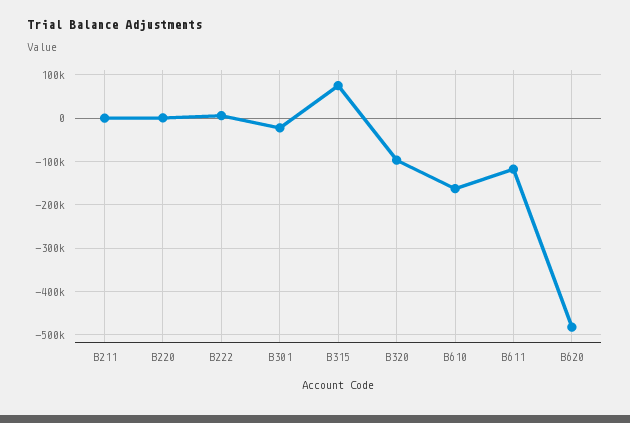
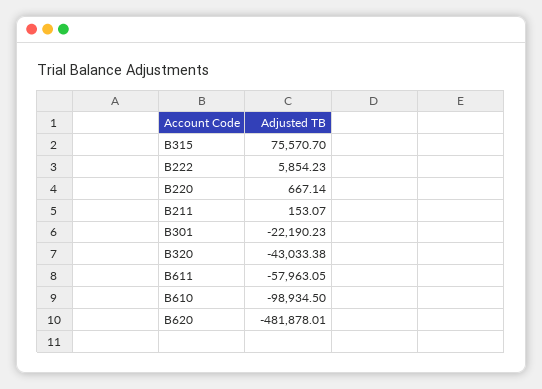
B320: -100000 -> -43033.38
B610: -160000 -> -98934.5
B611: -120000 -> -57963.05

